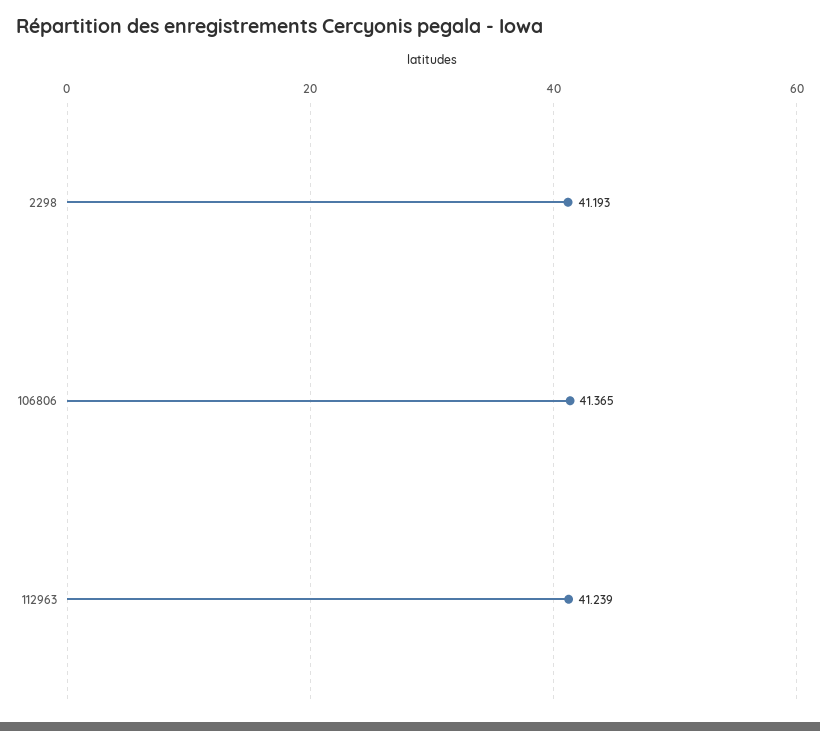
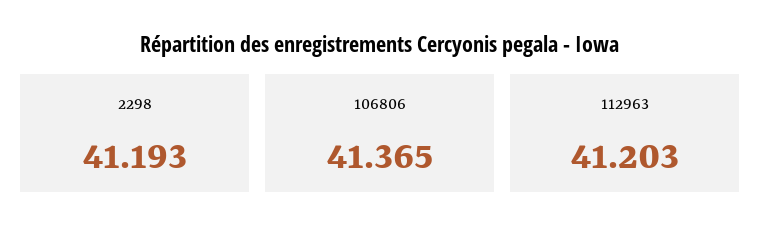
112963: 41.239 -> 41.203

